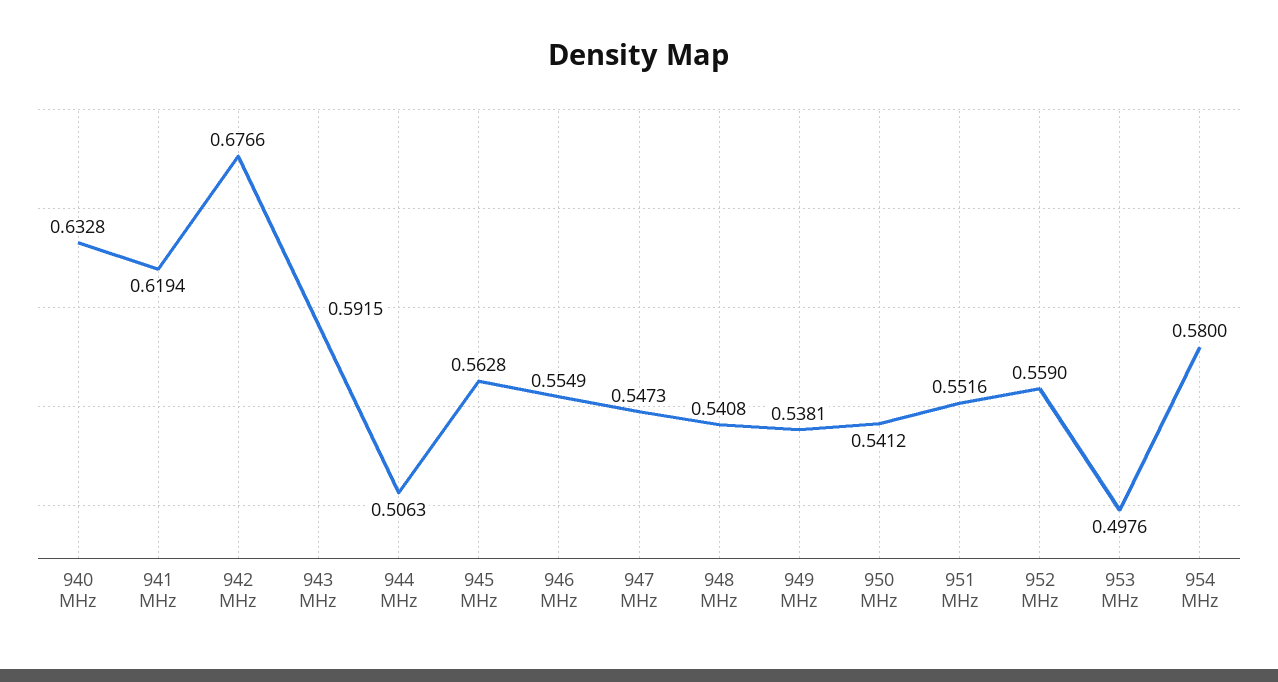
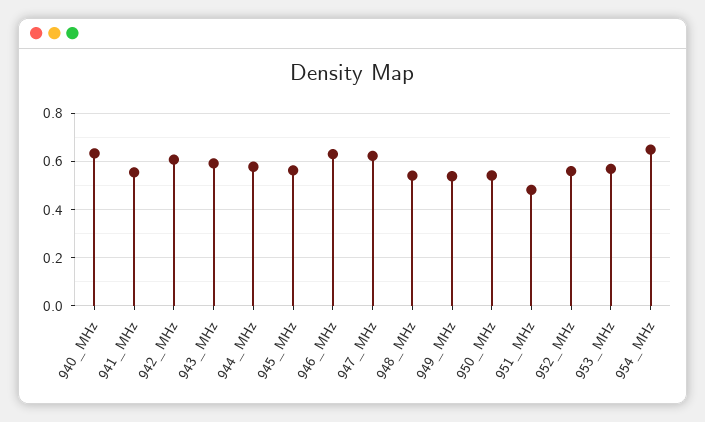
941 MHz: 0.6194 -> 0.55
942 MHz: 0.6766 -> 0.6
944 MHz: 0.5063 -> 0.575
946 MHz: 0.5549 -> 0.625
947 MHz: 0.5473 -> 0.625
951 MHz: 0.5516 -> 0.475
953 MHz: 0.4976 -> 0.575
954 MHz: 0.58 -> 0.65

